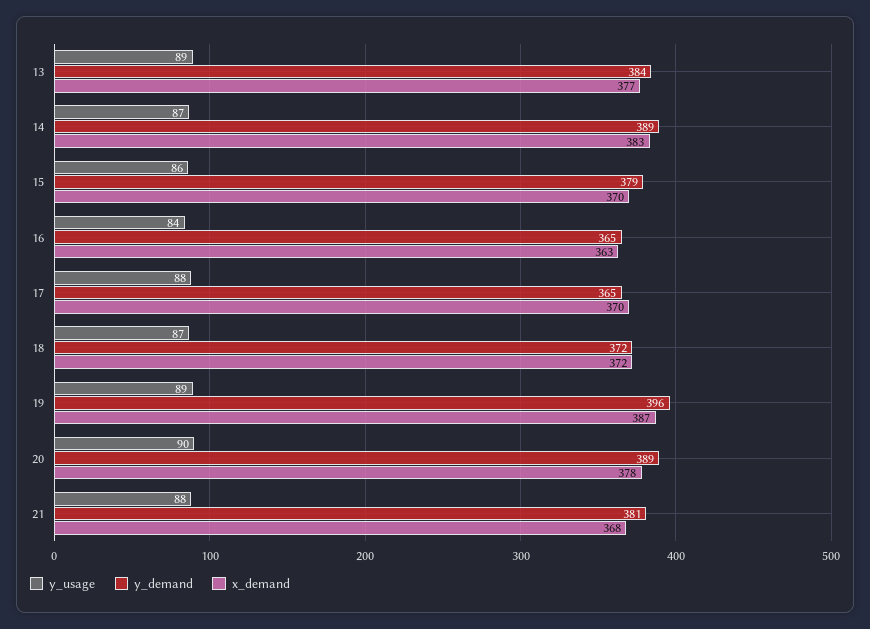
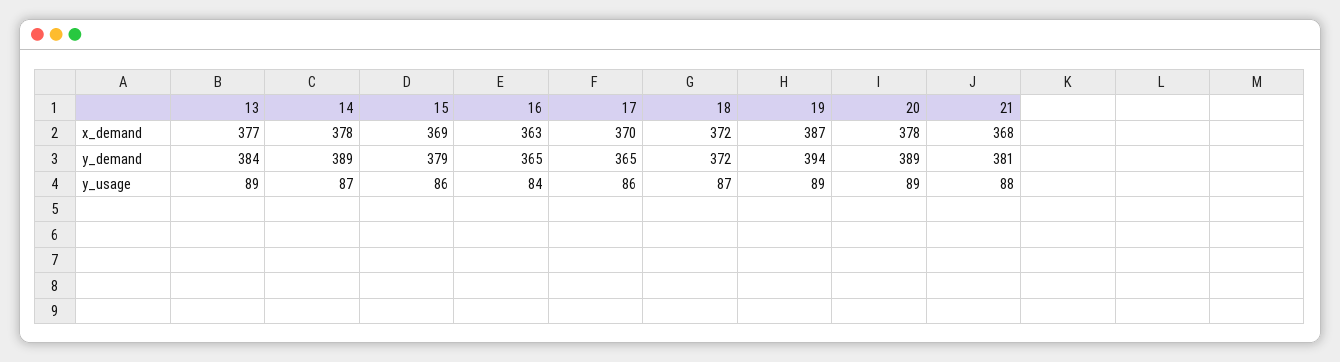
x_demand, 14: 383 -> 378
x_demand, 15: 370 -> 369
y_usage, 17: 88 -> 86
y_demand, 19: 396 -> 394
y_usage, 20: 90 -> 89

